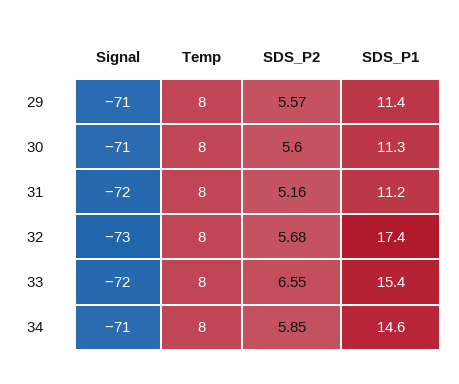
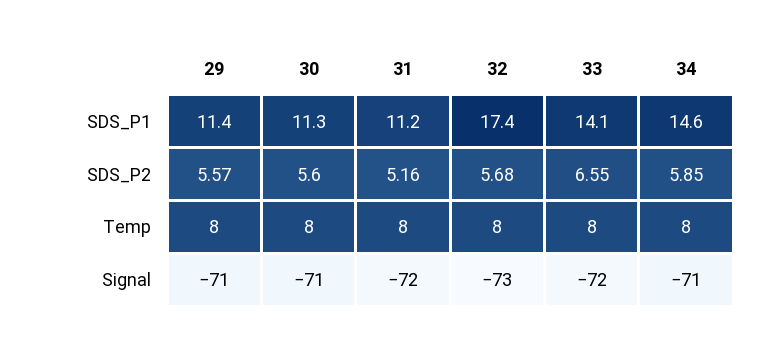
SDS_P1, 33: 15.4 -> 14.1

